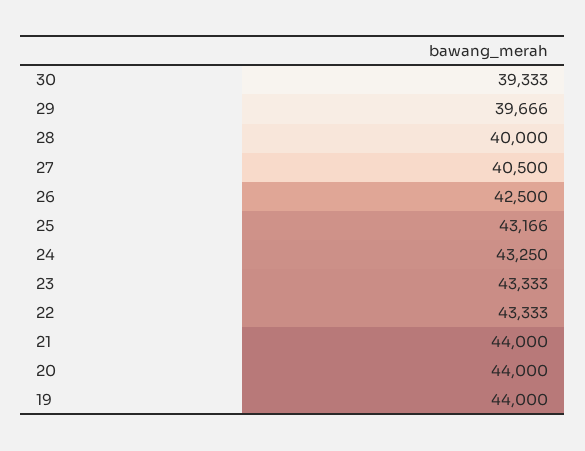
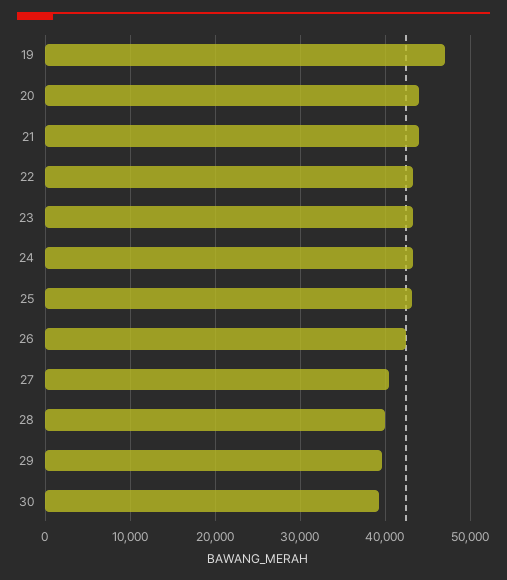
19: 44000 -> 47000

